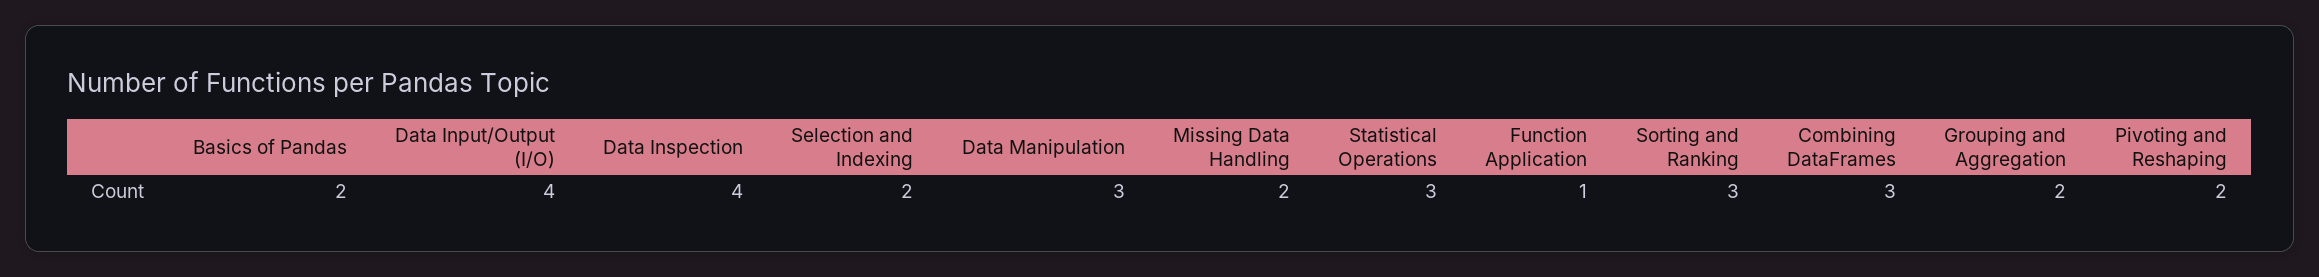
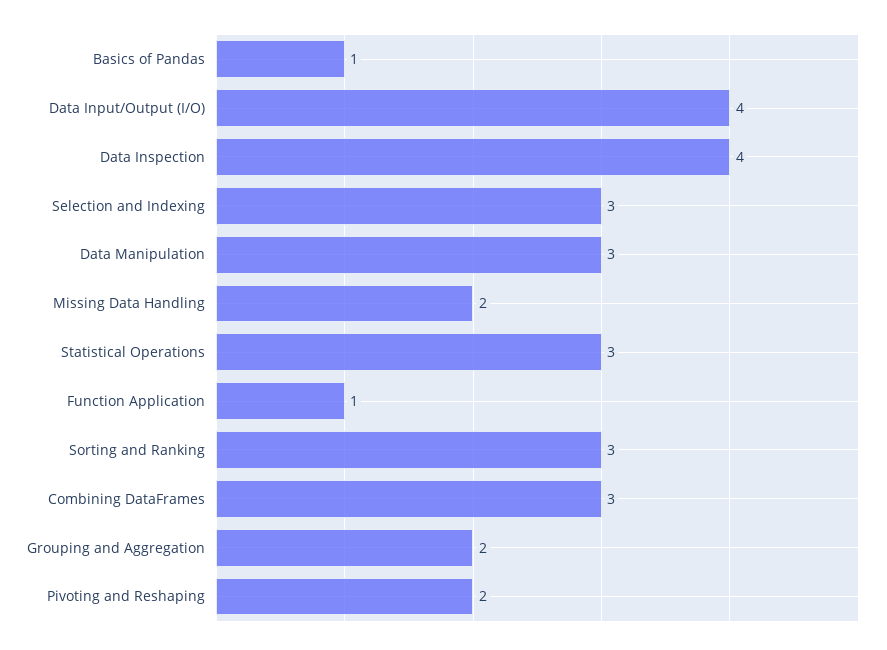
Basics of Pandas: 2 -> 1
Selection and Indexing: 2 -> 3

